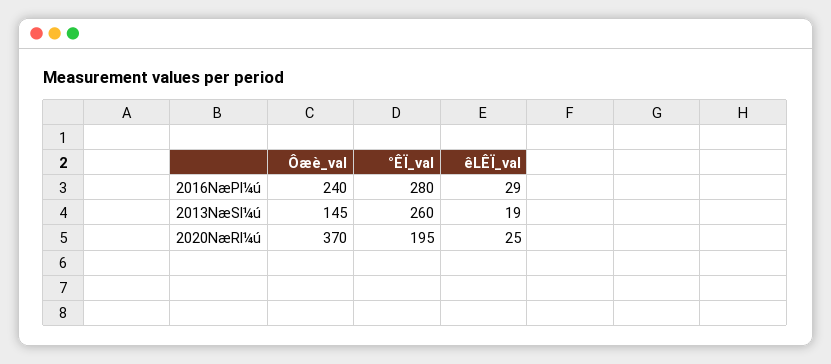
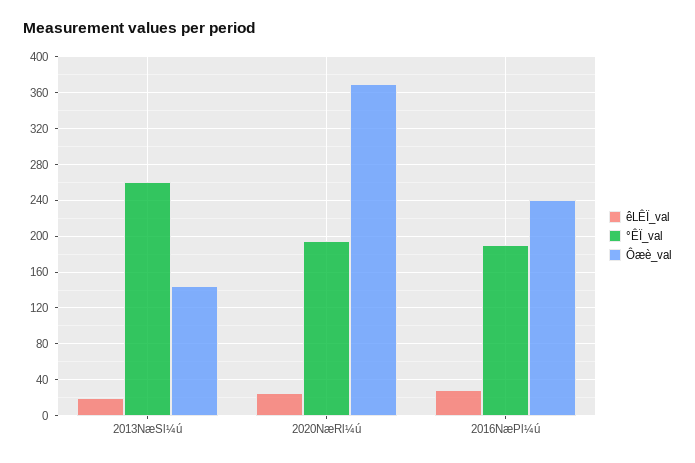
°ÊÏ_val, 2016NæPl¼ú: 280 -> 190

